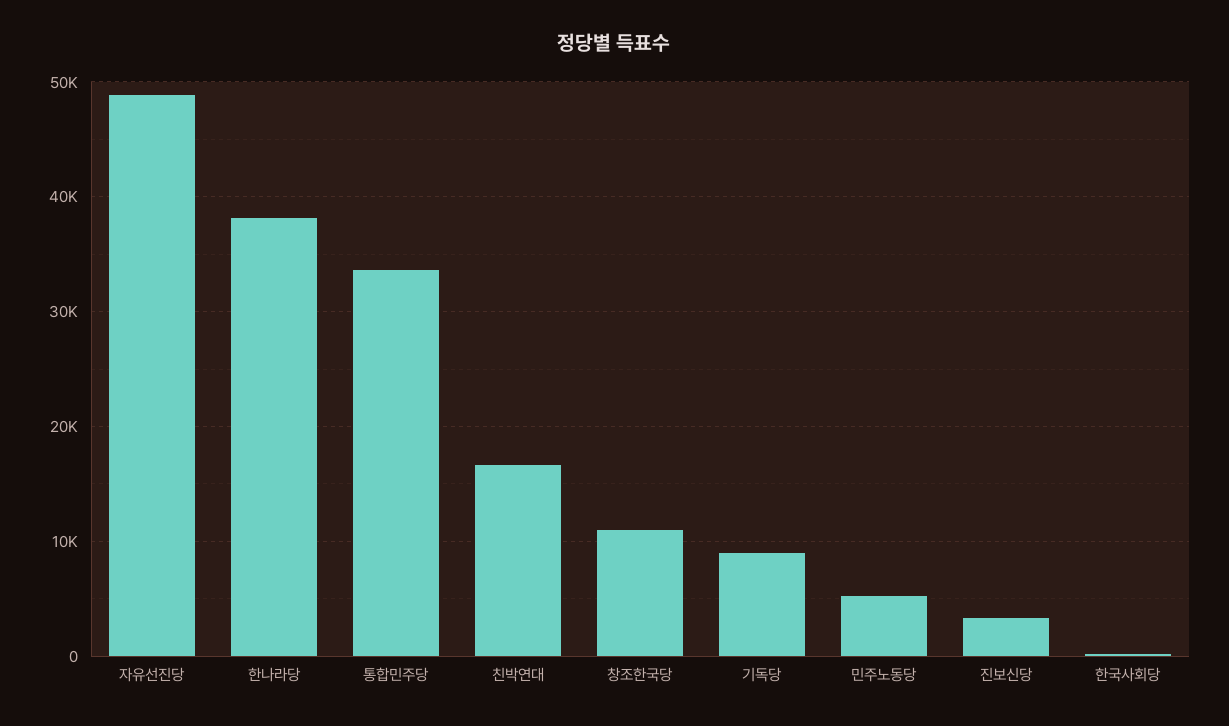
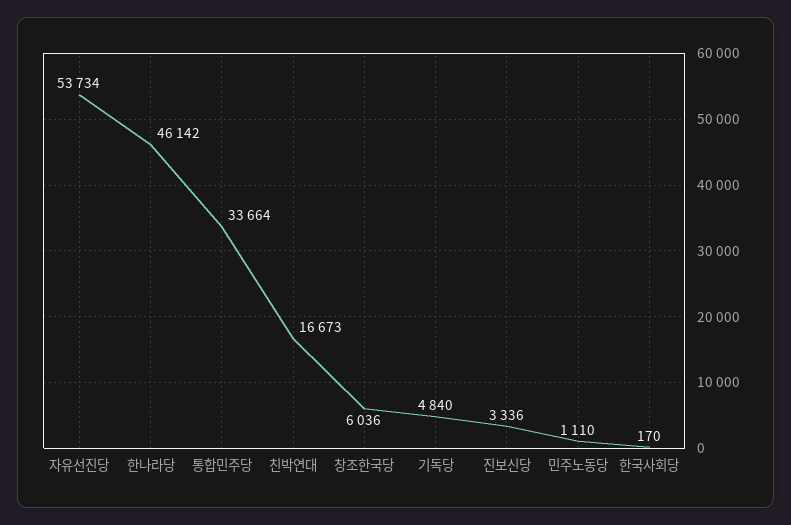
자유선진당: 49000 -> 53734
한나라당: 38000 -> 46142
창조한국당: 11000 -> 6036
기독당: 9000 -> 4840
민주노동당: 5000 -> 1110

